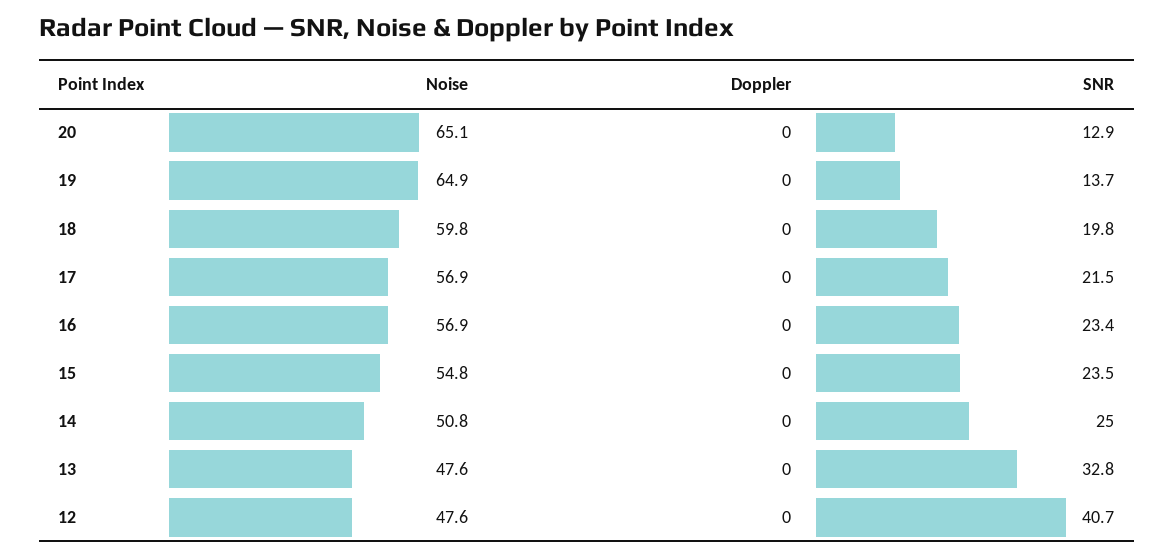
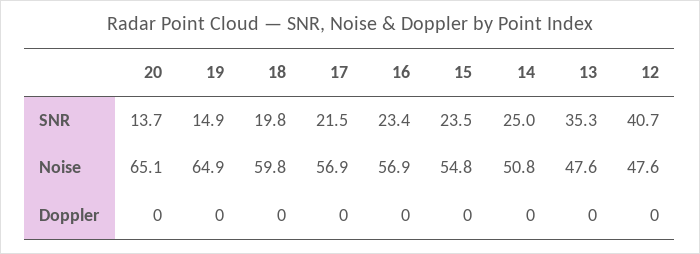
SNR, 20: 12.9 -> 13.7
SNR, 19: 13.7 -> 14.9
SNR, 13: 32.8 -> 35.3

